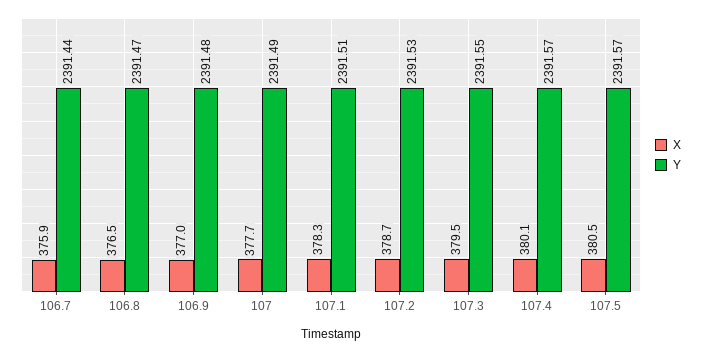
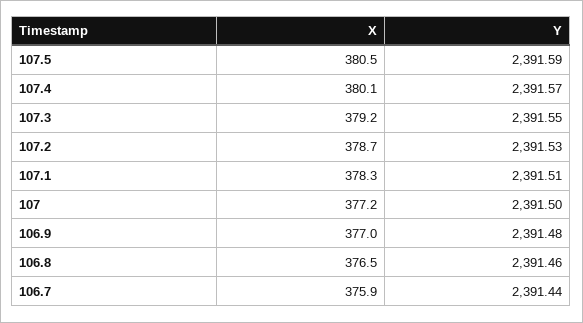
Y, 106.8: 2391.47 -> 2391.46
X, 107: 377.7 -> 377.2
Y, 107: 2391.49 -> 2391.5
X, 107.3: 379.5 -> 379.2
Y, 107.5: 2391.57 -> 2391.59

